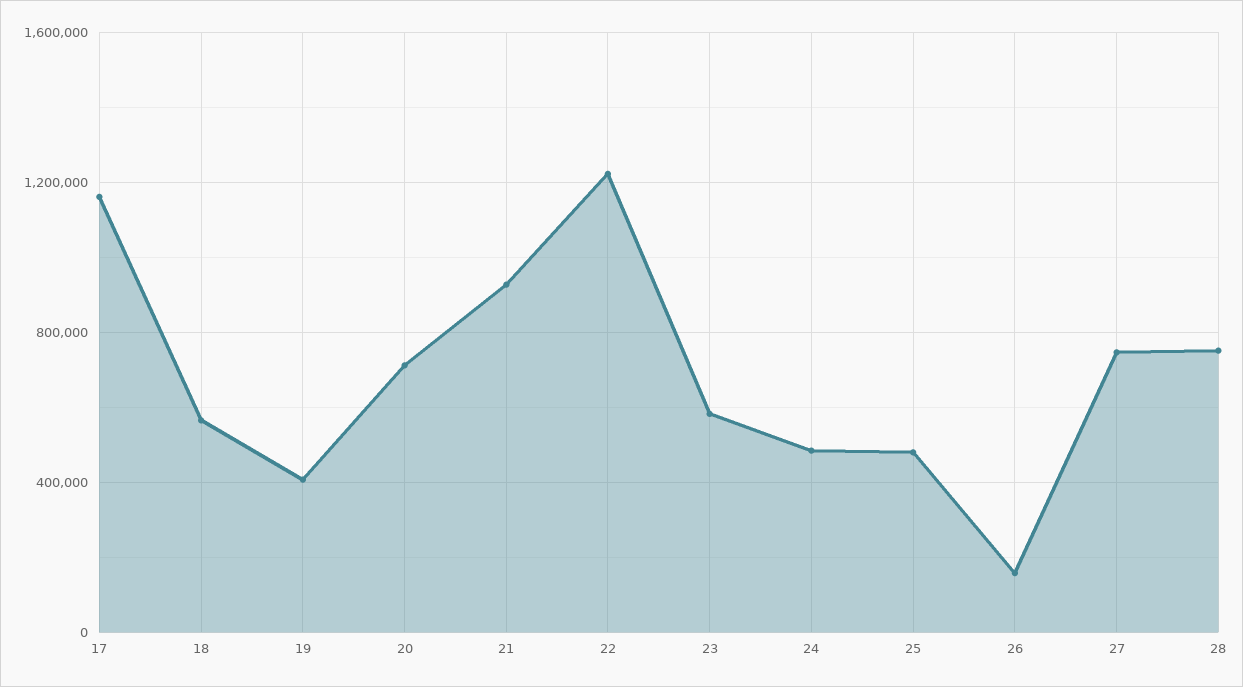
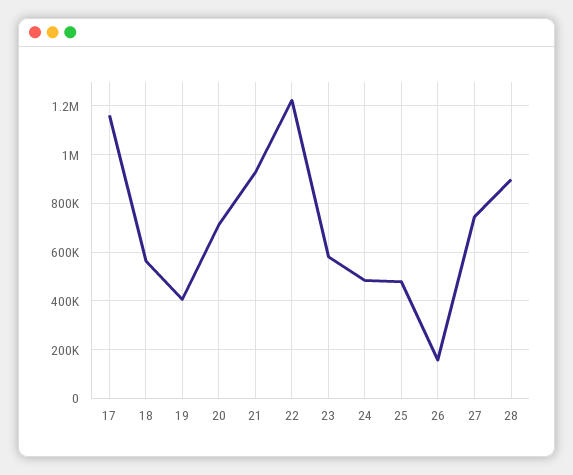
28: 750000 -> 900000

